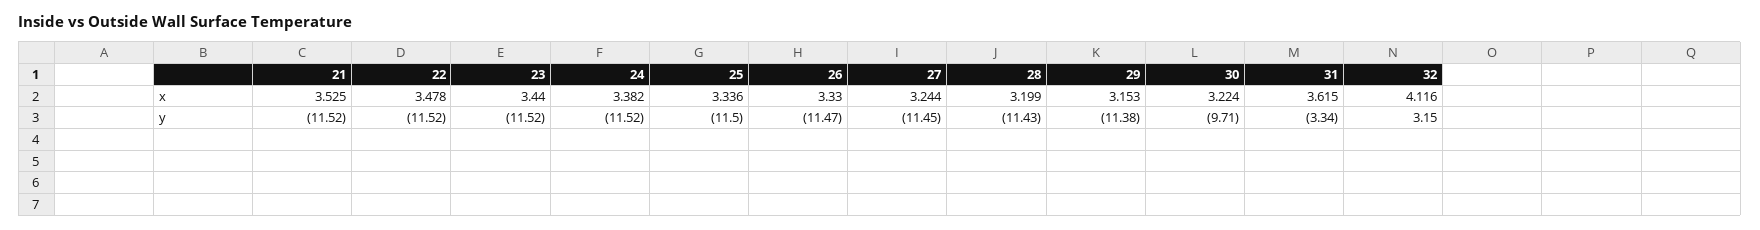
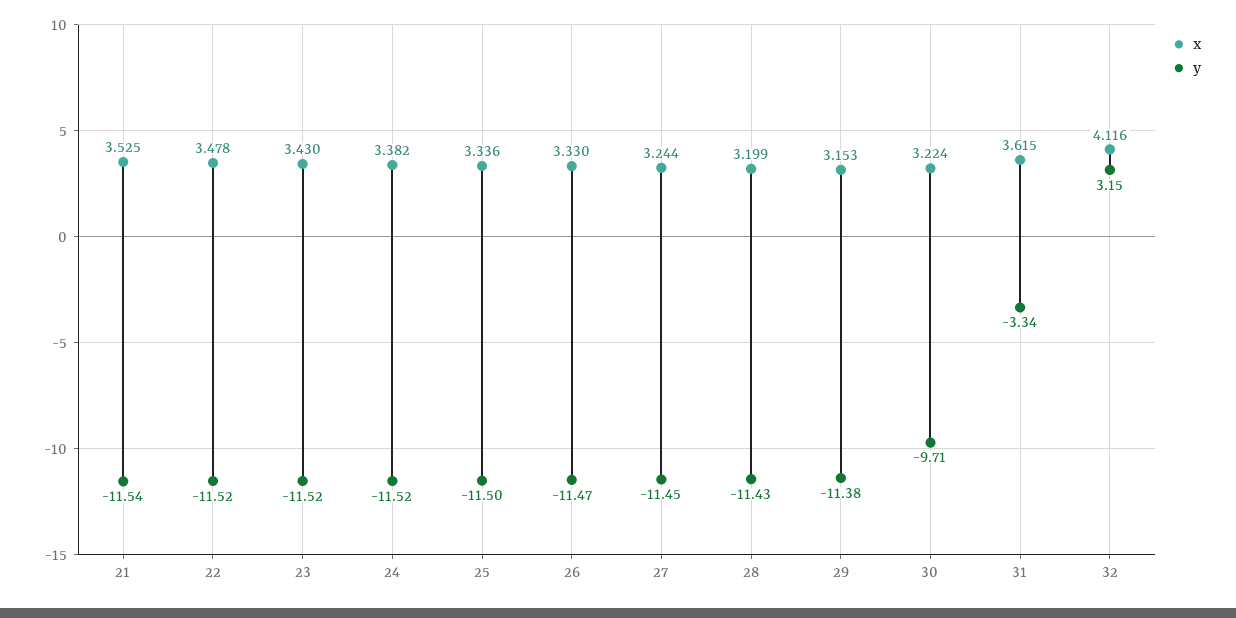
x, 23: 3.44 -> 3.43
y, 21: -11.52 -> -11.54

